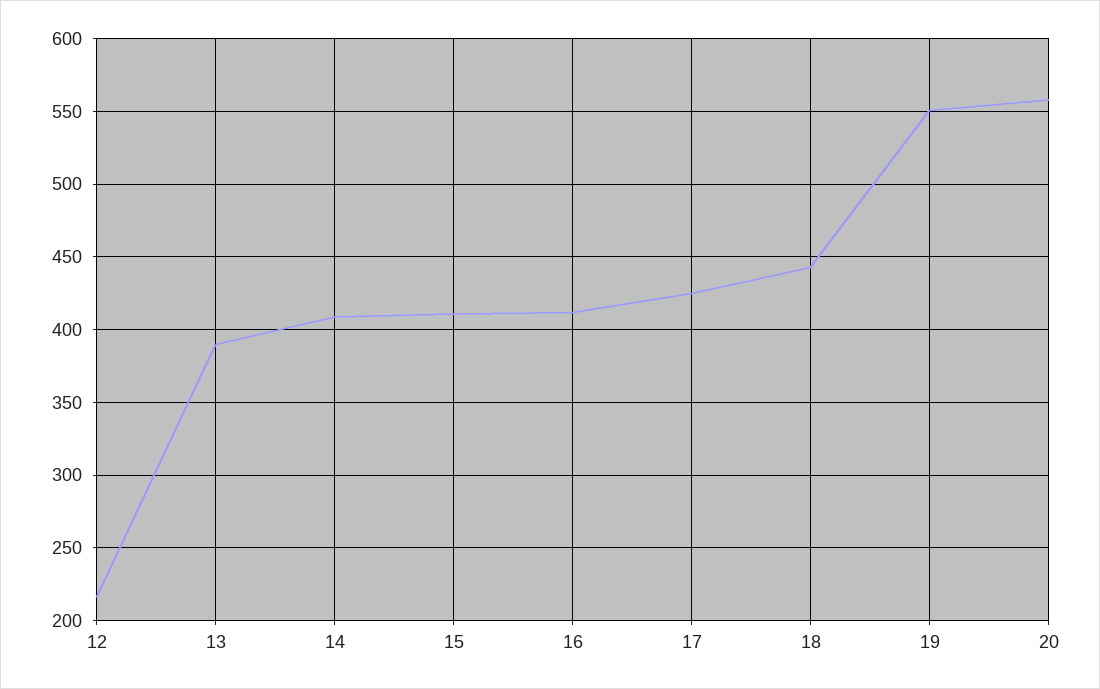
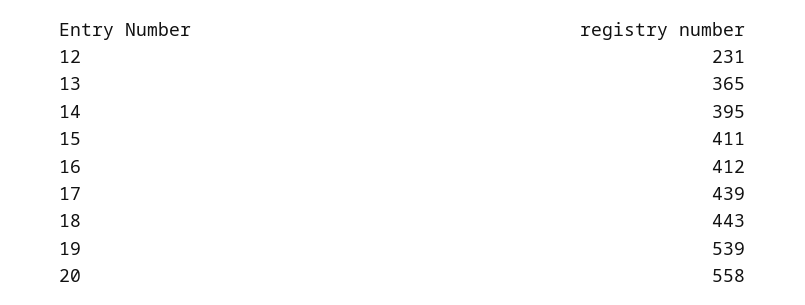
12: 215 -> 231
13: 390 -> 365
14: 410 -> 395
17: 425 -> 439
19: 550 -> 539

